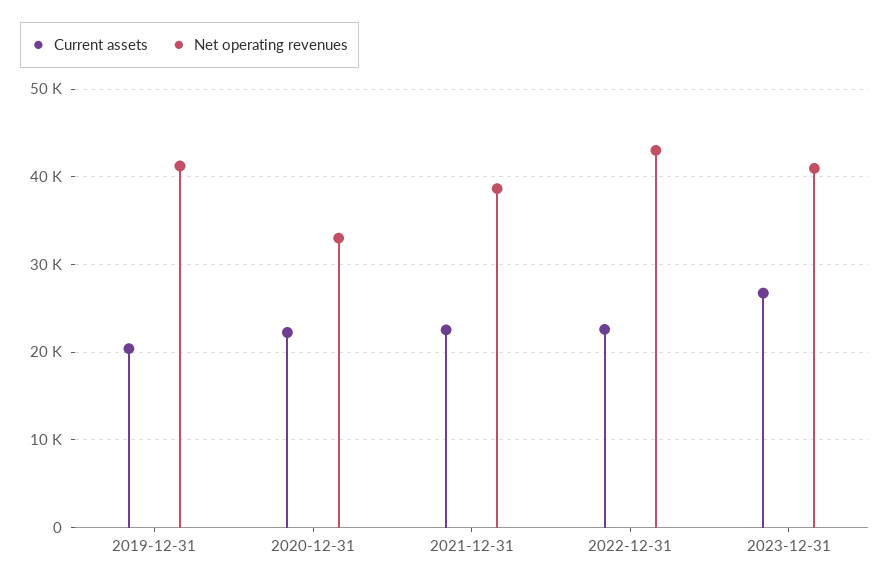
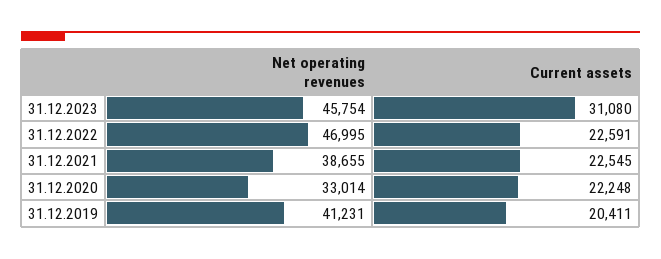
Net operating revenues, 2022-12-31: 43000 -> 46995
Current assets, 2023-12-31: 27000 -> 31080
Net operating revenues, 2023-12-31: 41000 -> 45754

